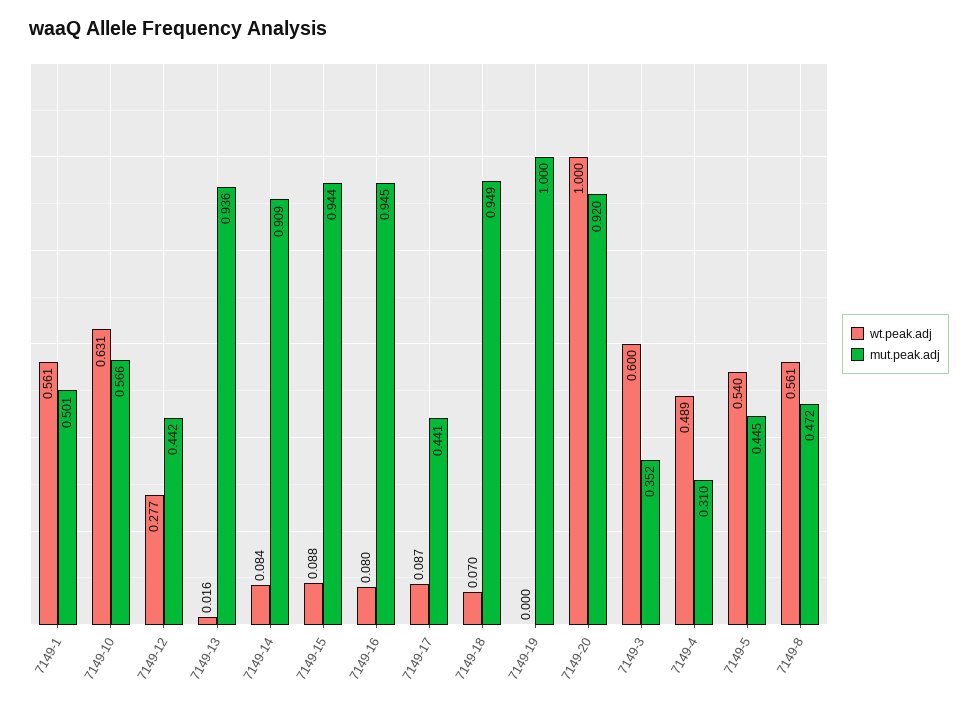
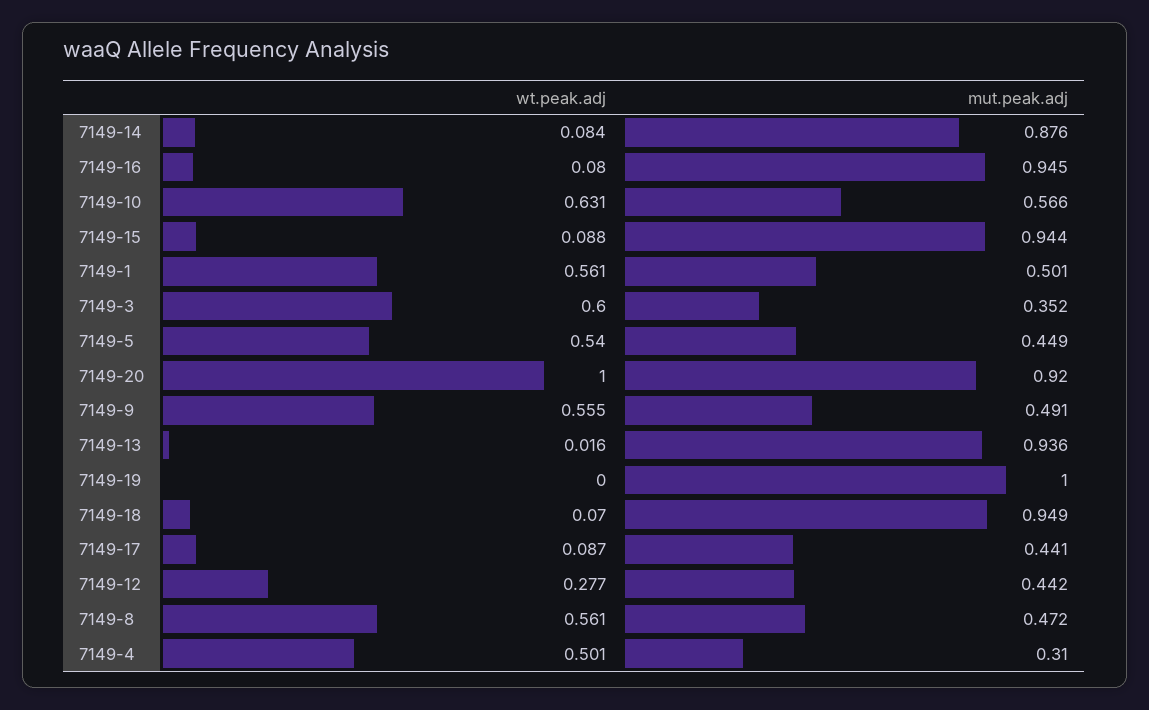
mut.peak.adj, 7149-14: 0.909 -> 0.876
wt.peak.adj, 7149-4: 0.489 -> 0.501
mut.peak.adj, 7149-5: 0.445 -> 0.449
wt.peak.adj, 7149-9: none -> 0.555
mut.peak.adj, 7149-9: none -> 0.491

